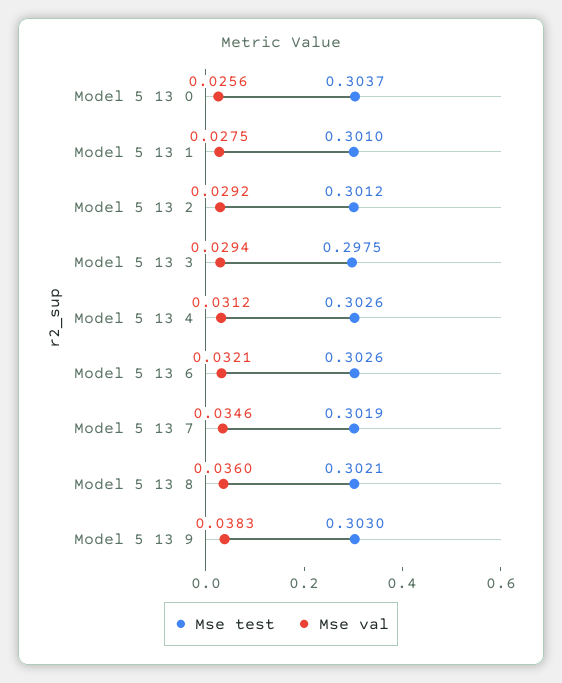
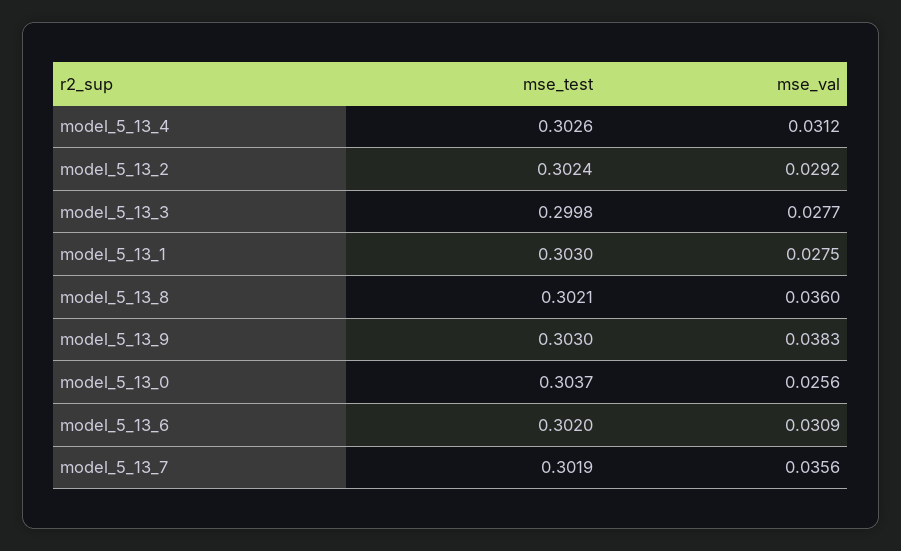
Mse test, Model 5 13 1: 0.301 -> 0.303
Mse test, Model 5 13 2: 0.3012 -> 0.3024
Mse test, Model 5 13 3: 0.2975 -> 0.2998
Mse val, Model 5 13 3: 0.0294 -> 0.0277
Mse test, Model 5 13 6: 0.3026 -> 0.302
Mse val, Model 5 13 6: 0.0321 -> 0.0309
Mse val, Model 5 13 7: 0.0346 -> 0.0356

